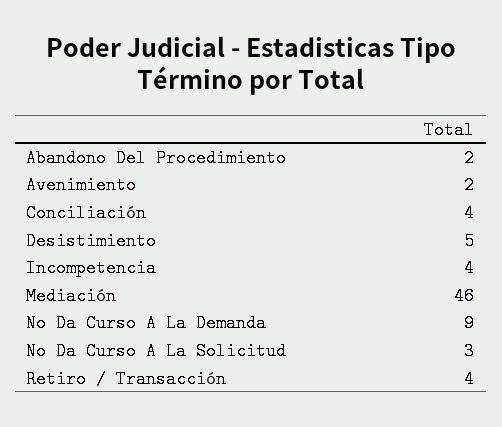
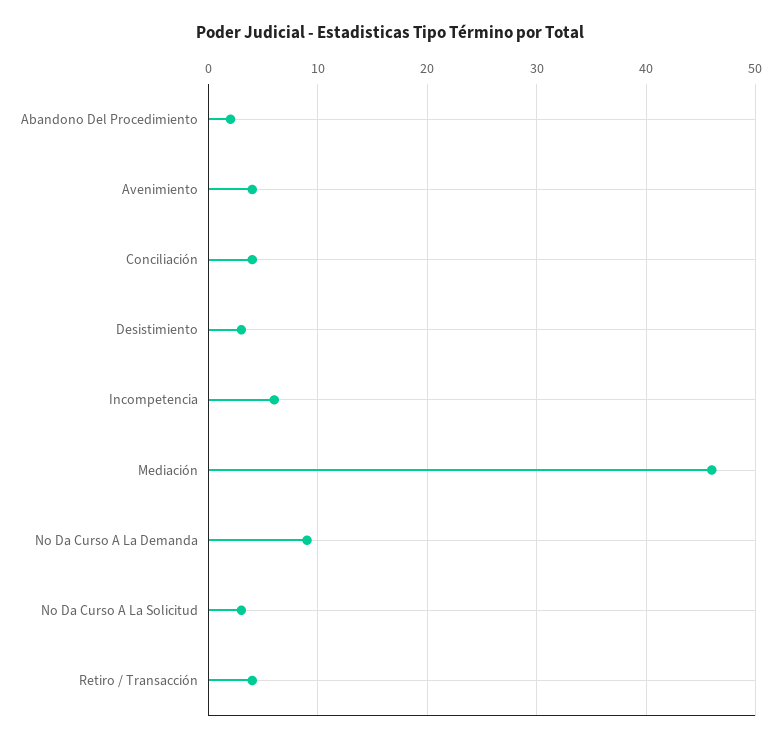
Avenimiento: 2 -> 4
Desistimiento: 5 -> 3
Incompetencia: 4 -> 6

